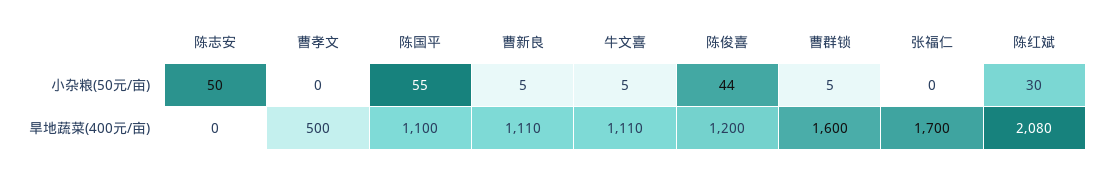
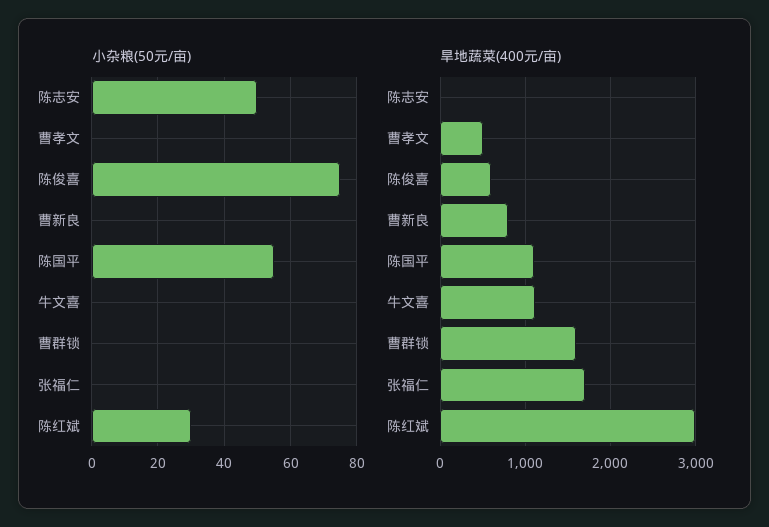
小杂粮(50元/亩), 曹新良: 5 -> 0
小杂粮(50元/亩), 牛文喜: 5 -> 0
小杂粮(50元/亩), 陈俊喜: 44 -> 75
小杂粮(50元/亩), 曹群锁: 5 -> 0
旱地蔬菜(400元/亩), 曹新良: 1110 -> 800
旱地蔬菜(400元/亩), 陈俊喜: 1200 -> 600
旱地蔬菜(400元/亩), 陈红斌: 2080 -> 3000

